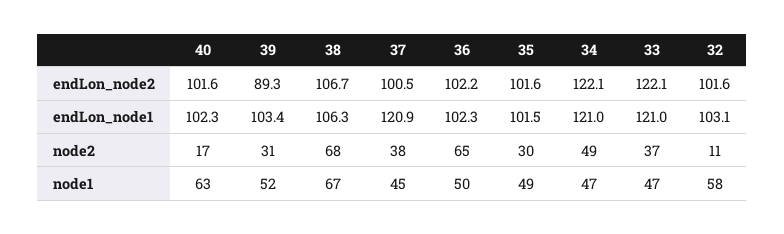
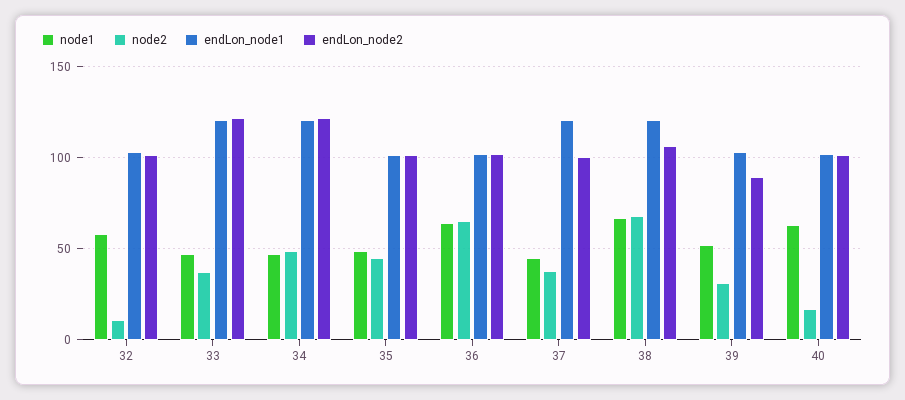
endLon_node1, 38: 106.3 -> 120
node2, 35: 30 -> 45
node1, 36: 50 -> 65

